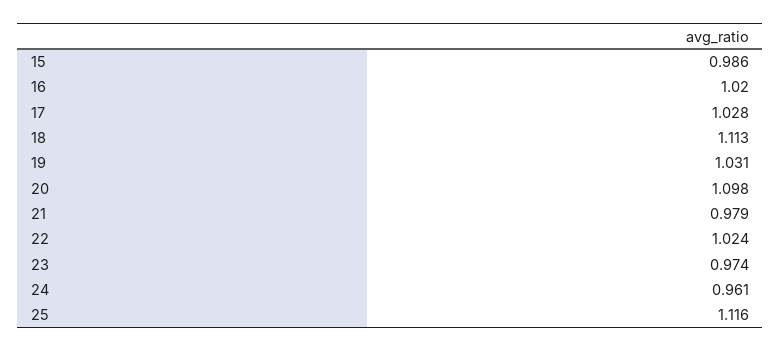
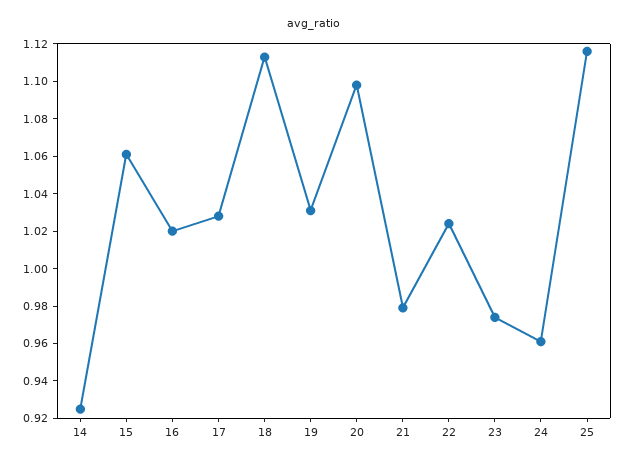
15: 0.986 -> 1.06
14: none -> 0.925

